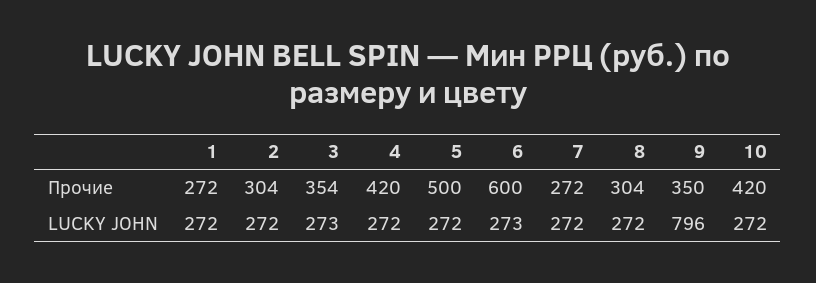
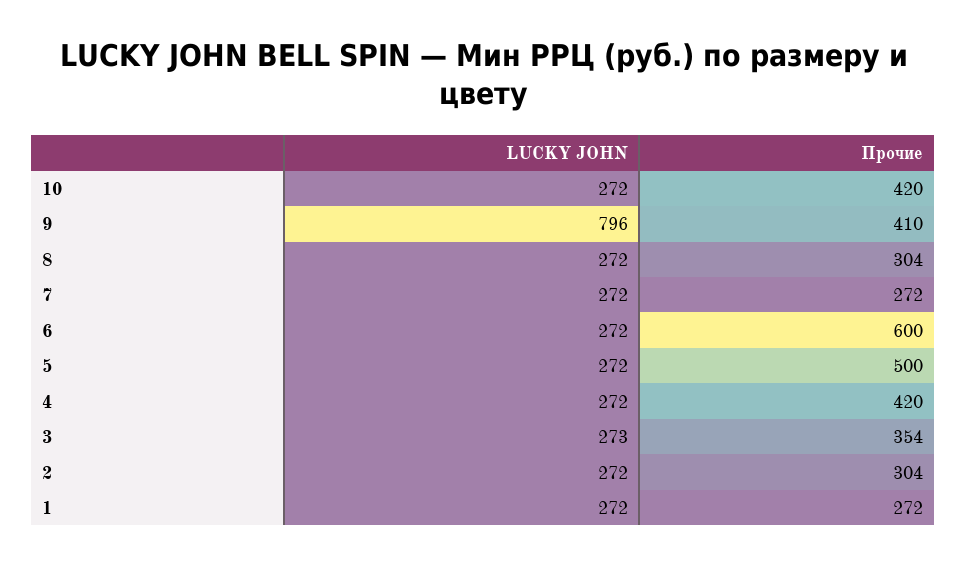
9, Прочие: 350 -> 410
6, LUCKY JOHN: 273 -> 272

